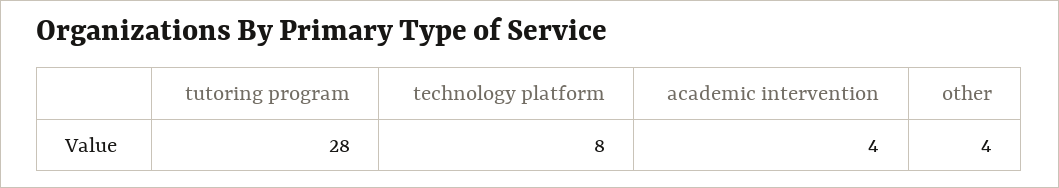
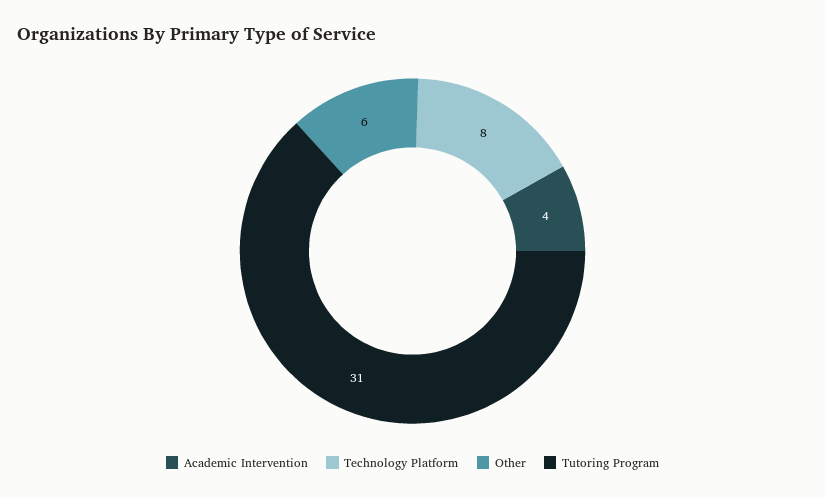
tutoring program: 28 -> 31
other: 4 -> 6

